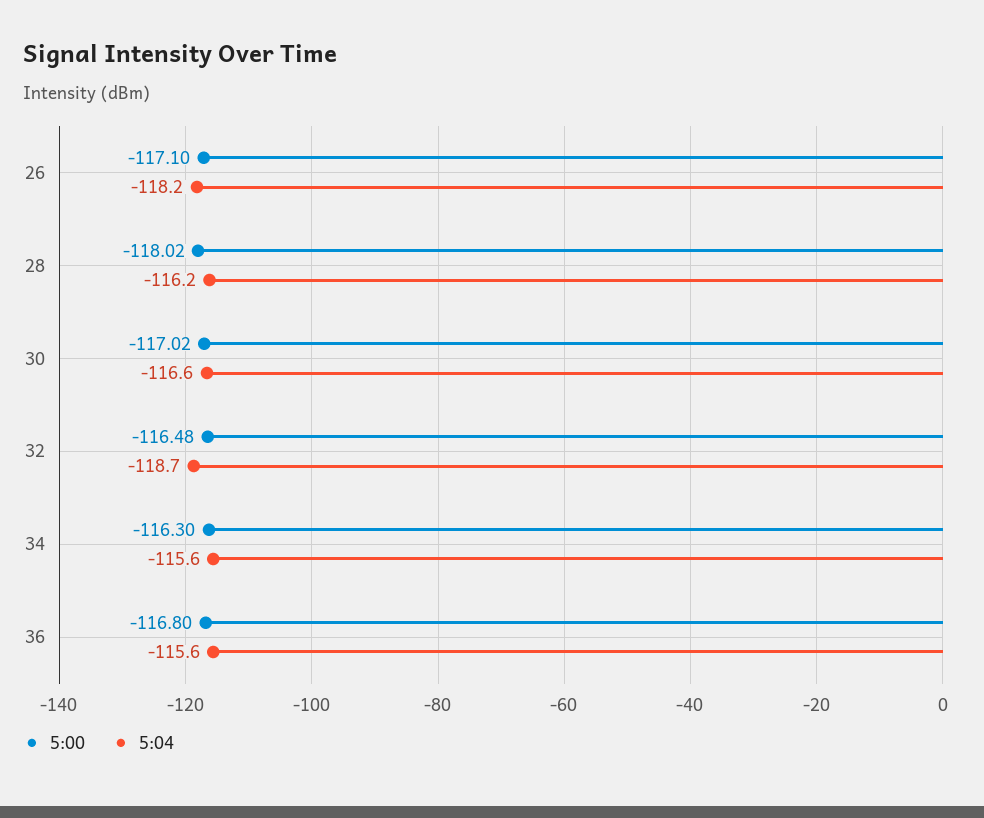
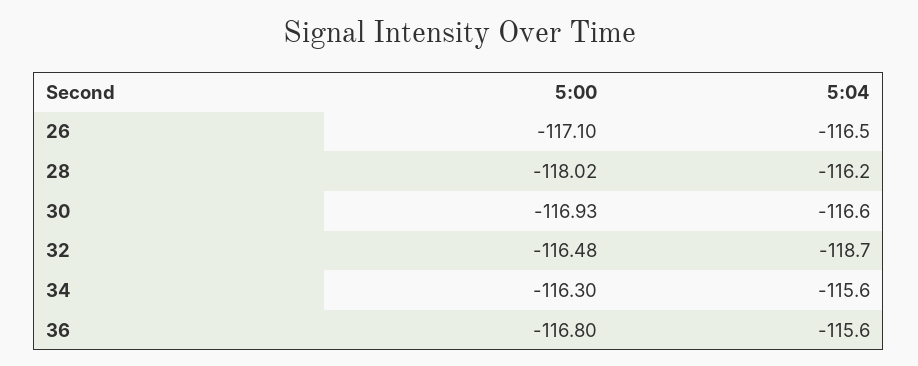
5:04, 26: -118.2 -> -116.5
5:00, 30: -117.02 -> -116.93

